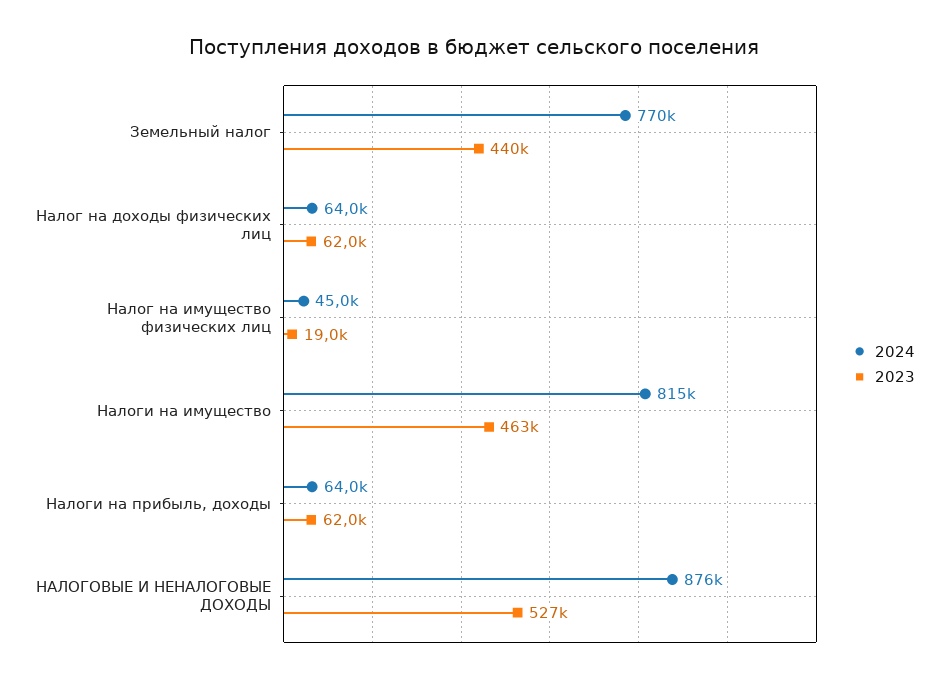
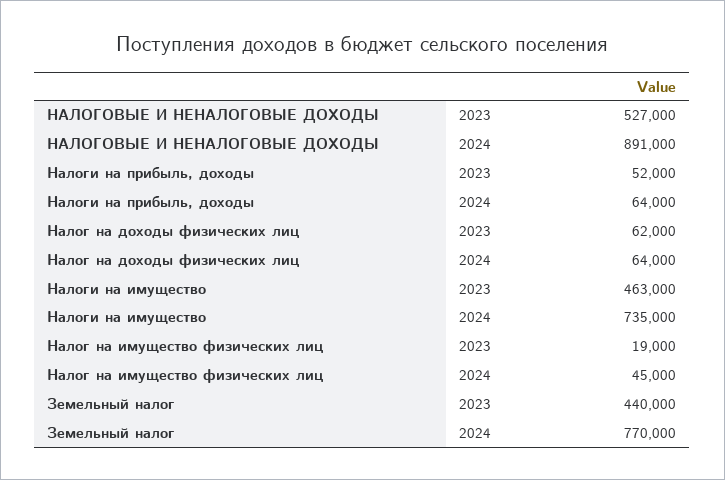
2024, Налоги на имущество: 815000 -> 735000
2023, Налоги на прибыль, доходы: 62000 -> 52000
2024, НАЛОГОВЫЕ И НЕНАЛОГОВЫЕ ДОХОДЫ: 876000 -> 891000

